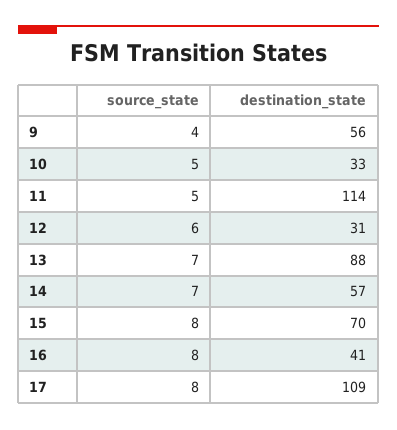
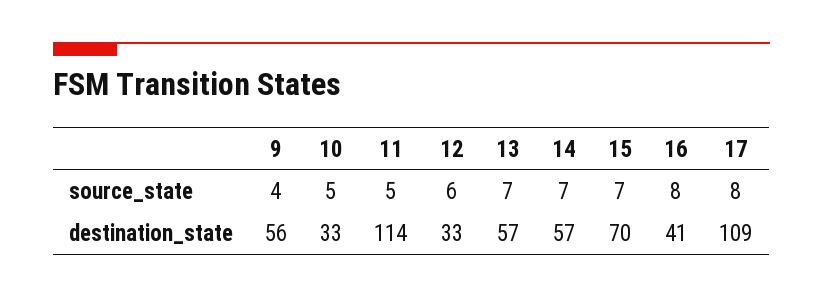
destination_state, 12: 31 -> 33
destination_state, 13: 88 -> 57
source_state, 15: 8 -> 7

